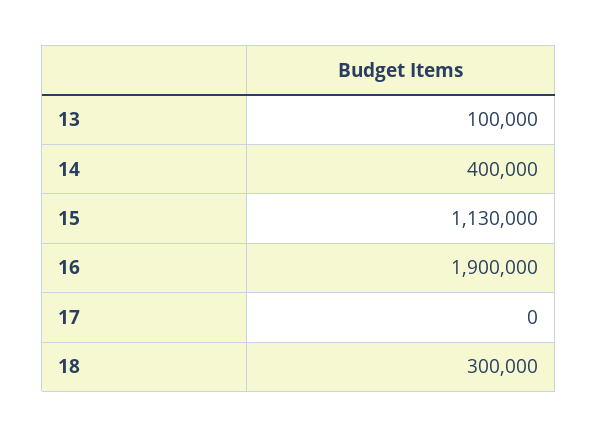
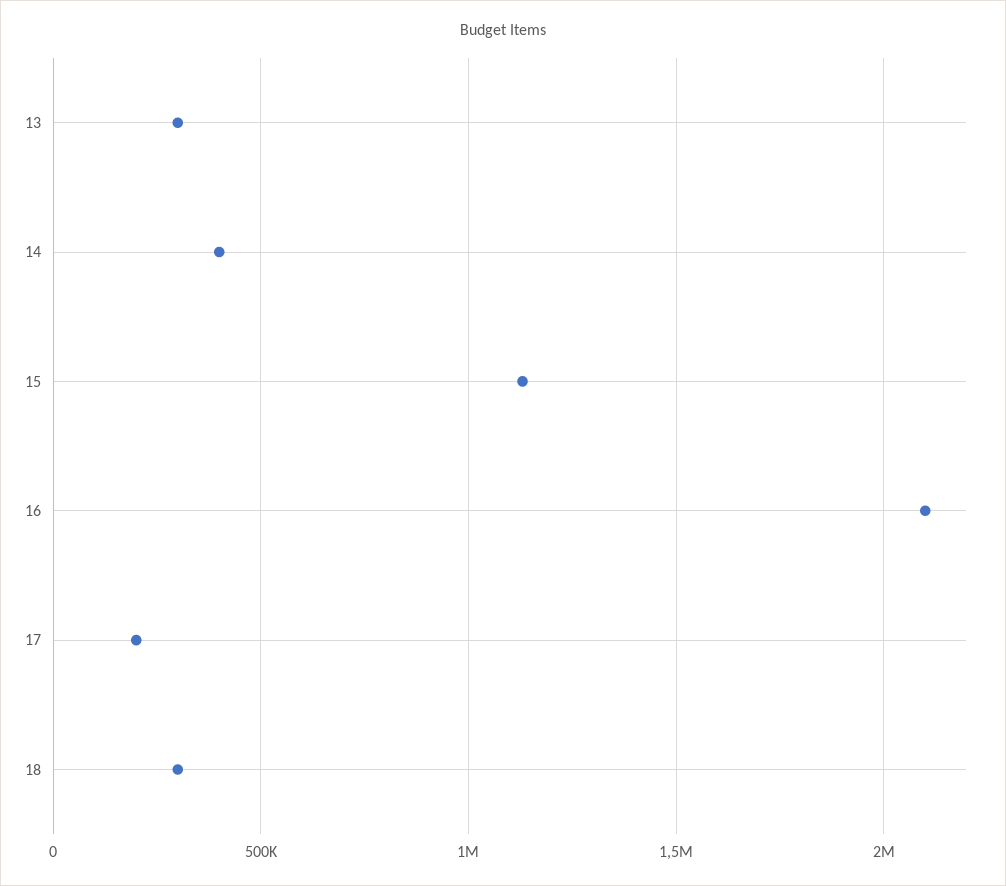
13: 100000 -> 300000
16: 1900000 -> 2100000
17: 0 -> 200000

